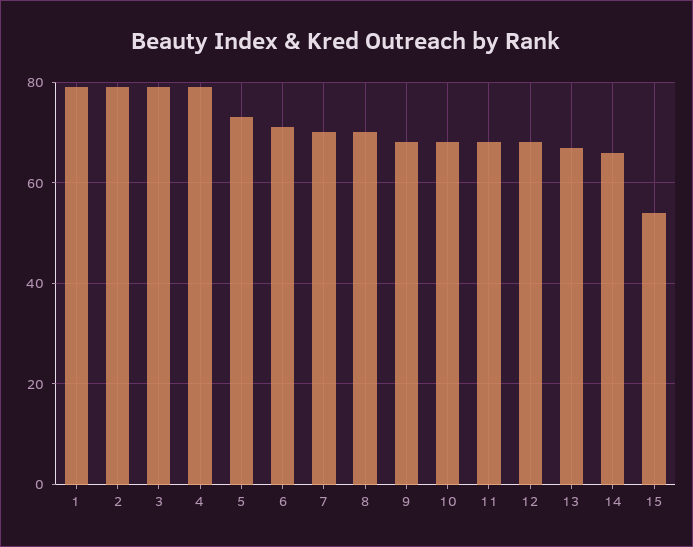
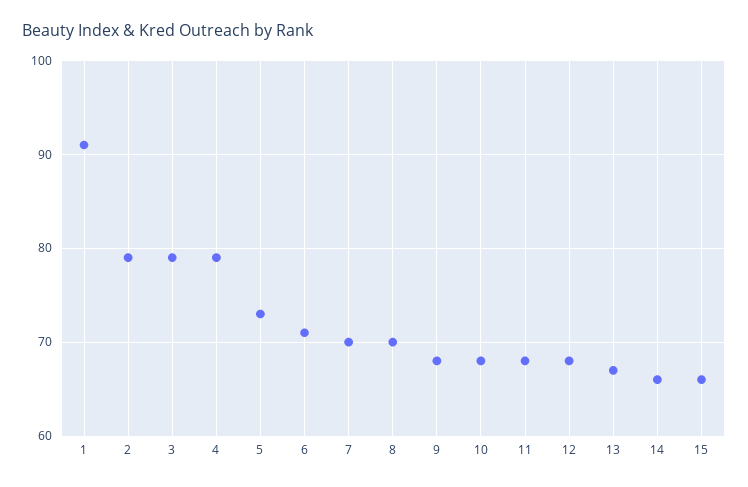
1: 80 -> 91
15: 55 -> 66

